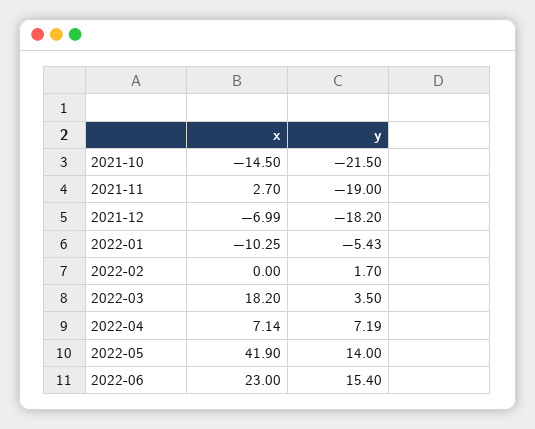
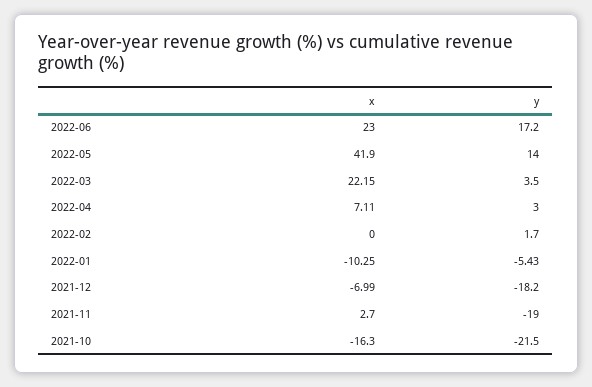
x, 2021-10: -14.5 -> -16.3
x, 2022-03: 18.2 -> 22.15
x, 2022-04: 7.14 -> 7.11
y, 2022-04: 7.19 -> 3
y, 2022-06: 15.4 -> 17.2

